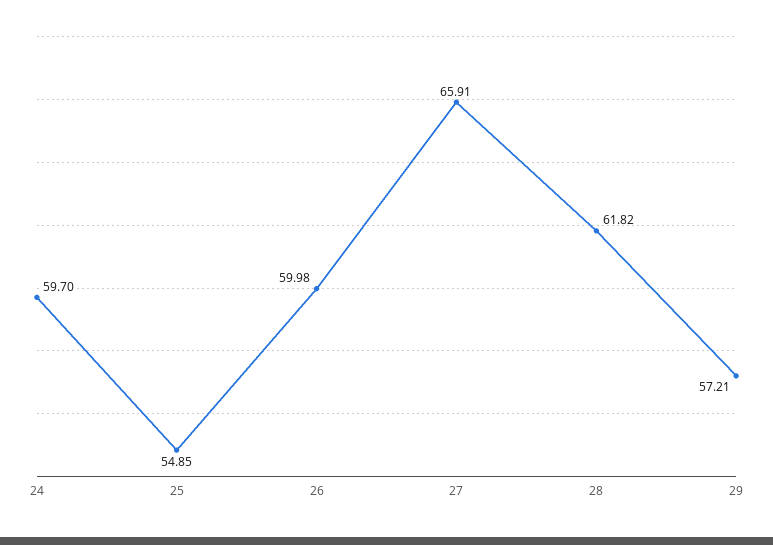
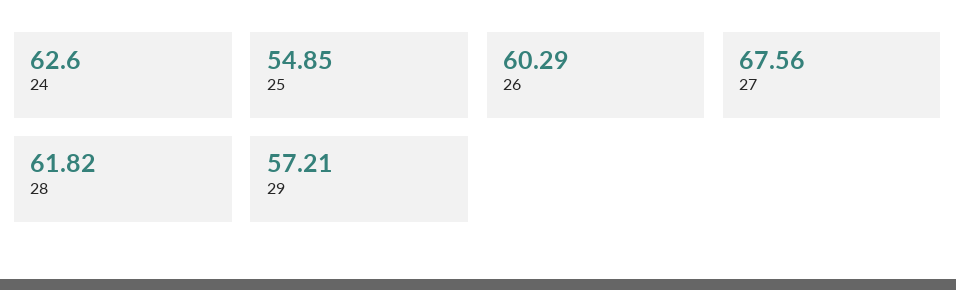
24: 59.7 -> 62.6
26: 59.98 -> 60.29
27: 65.91 -> 67.56

